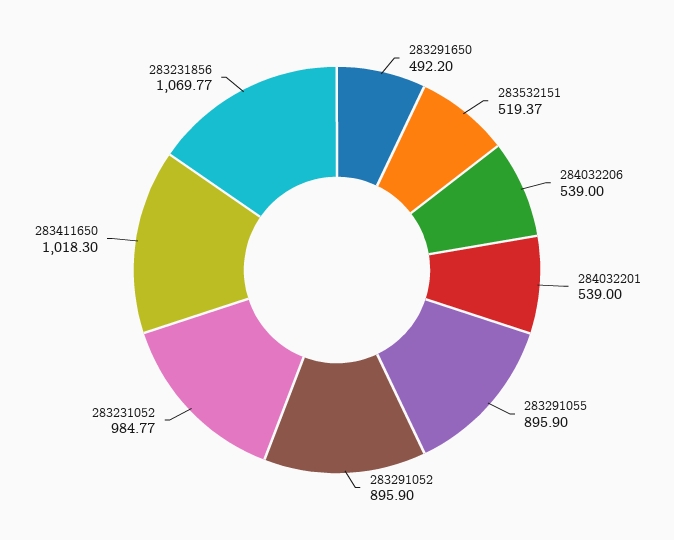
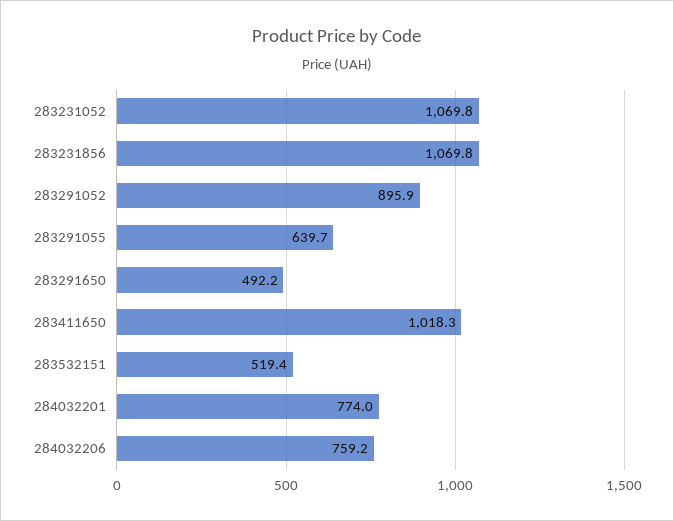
284032206: 539 -> 759.2
284032201: 539 -> 774
283291055: 895.9 -> 639.7
283231052: 984.77 -> 1069.8

